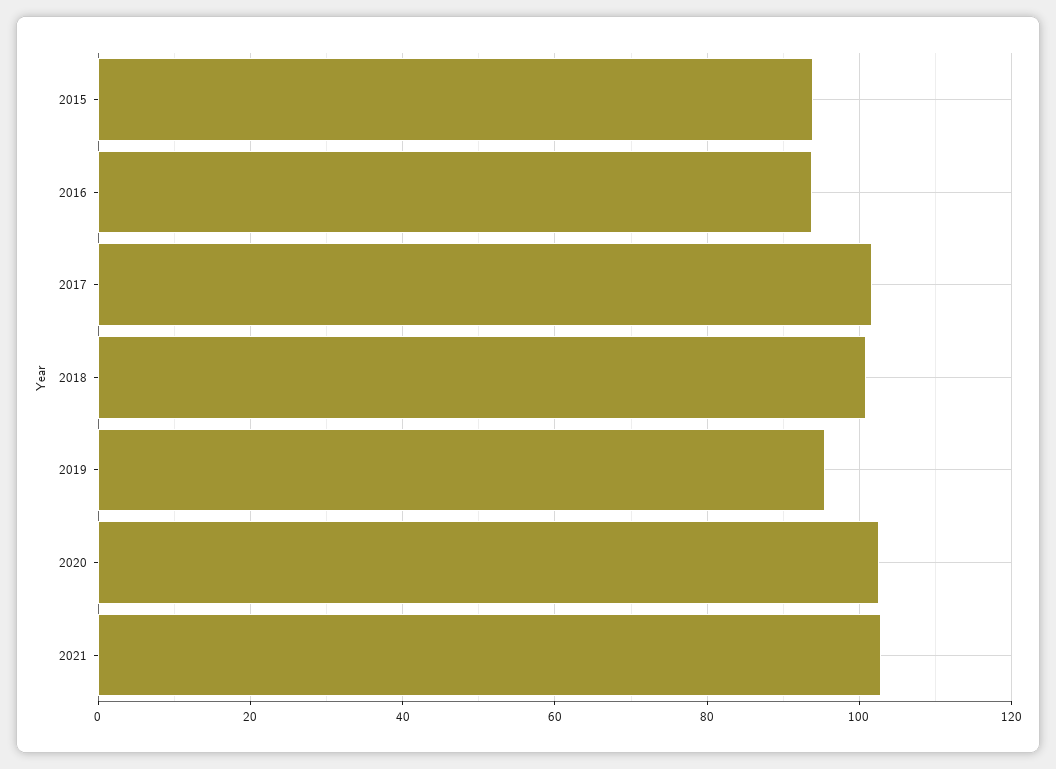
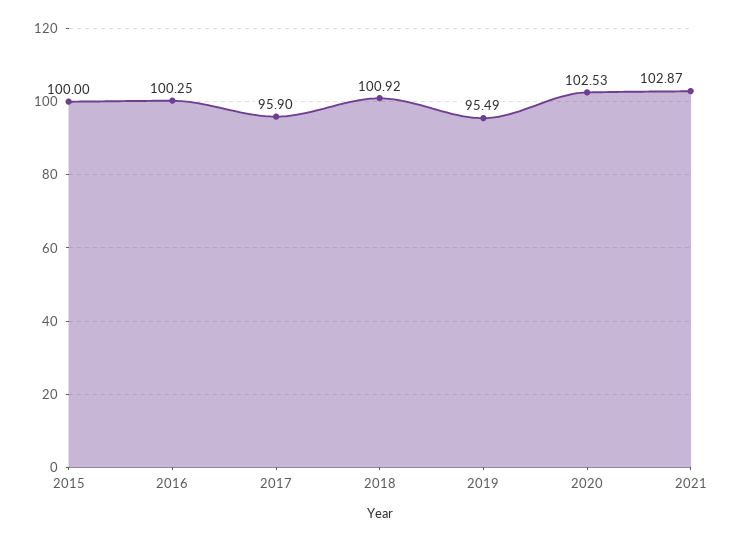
2015: 94 -> 100
2016: 94 -> 100.25
2017: 102 -> 95.9

